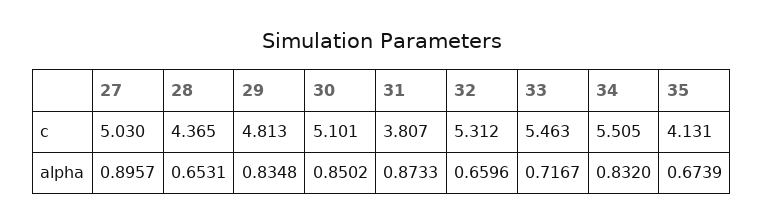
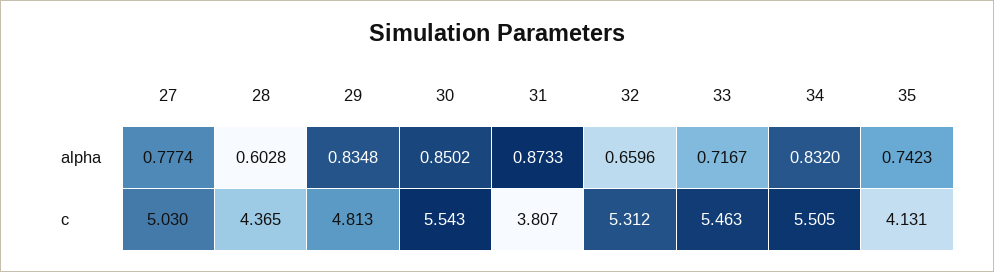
30, c: 5.101 -> 5.543
27, alpha: 0.8957 -> 0.7774
28, alpha: 0.6531 -> 0.6028
35, alpha: 0.6739 -> 0.7423

